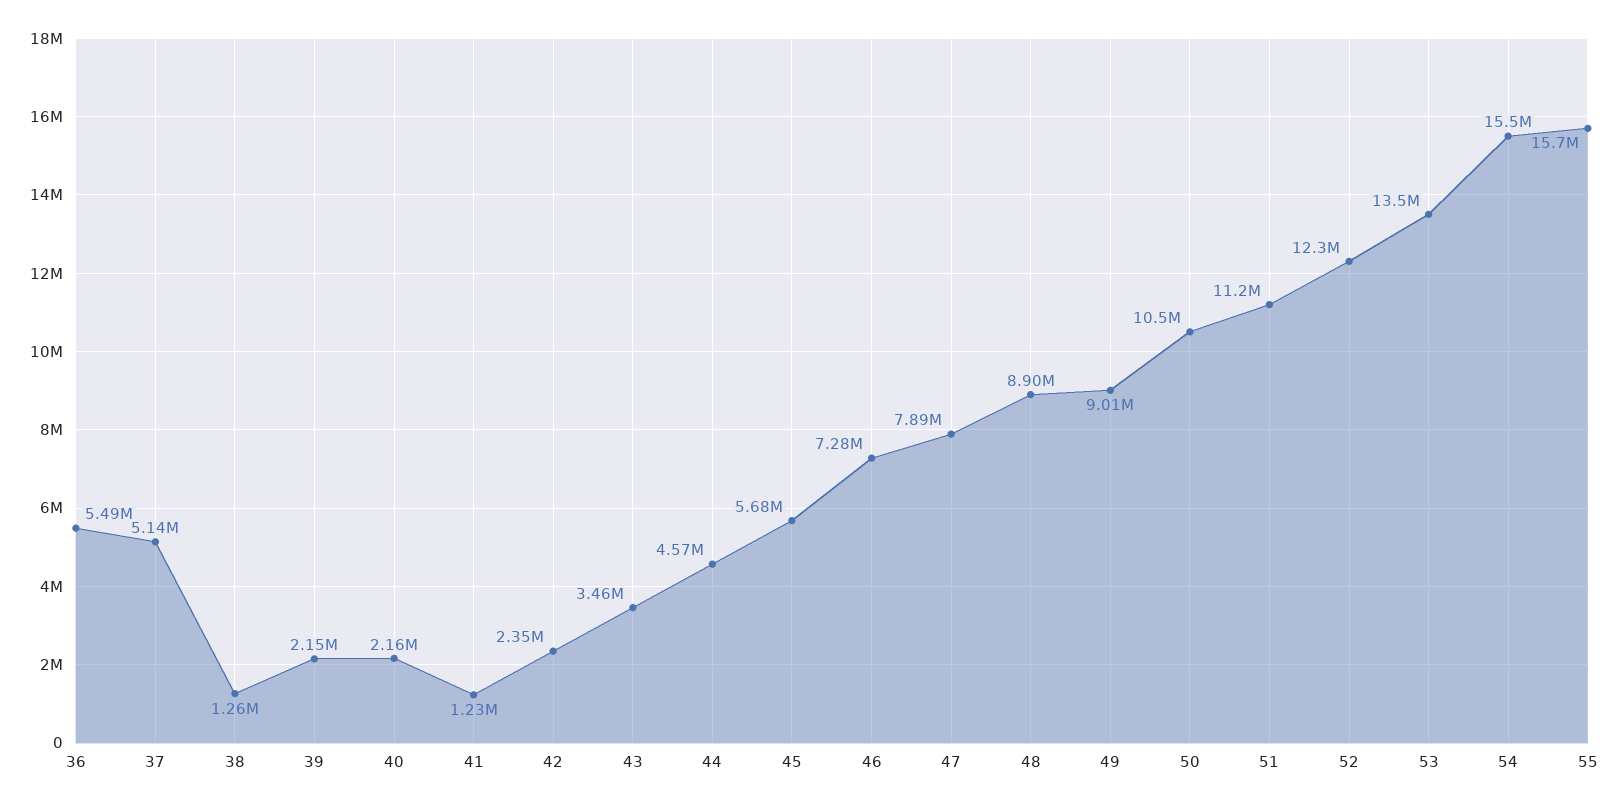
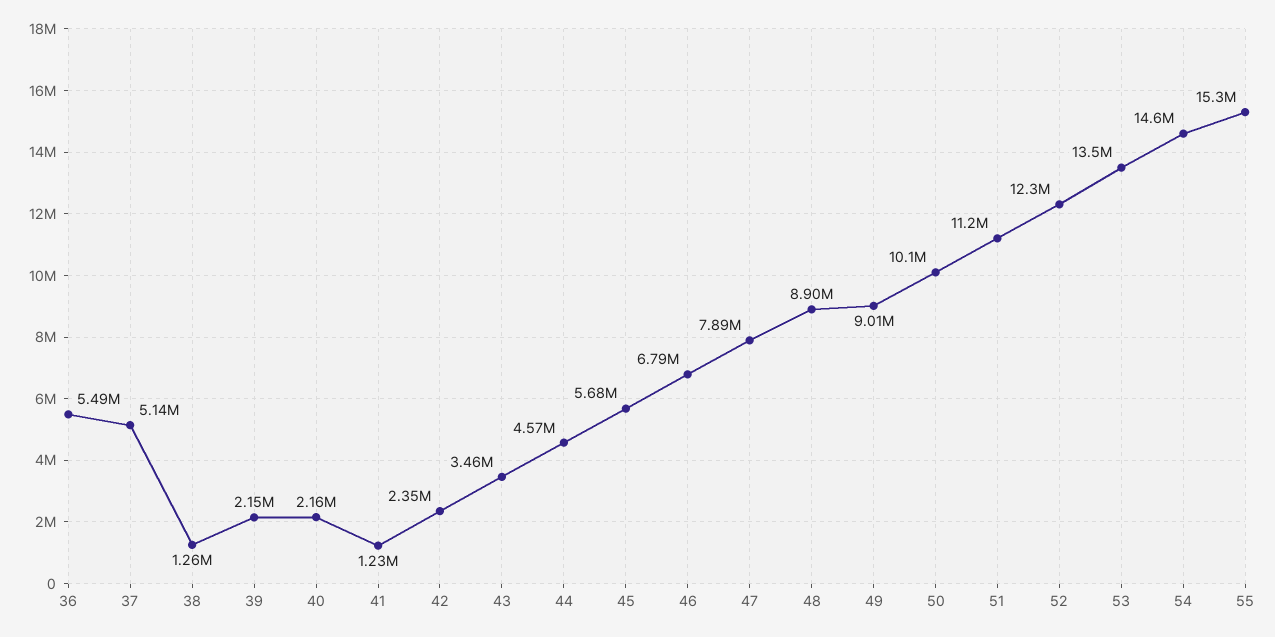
46: 7280000 -> 6790000
50: 10500000 -> 10100000
54: 15500000 -> 14600000
55: 15700000 -> 15300000

